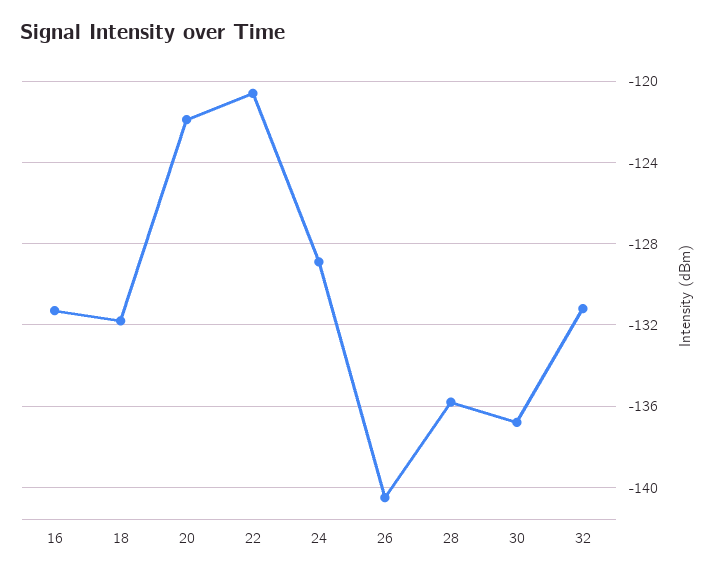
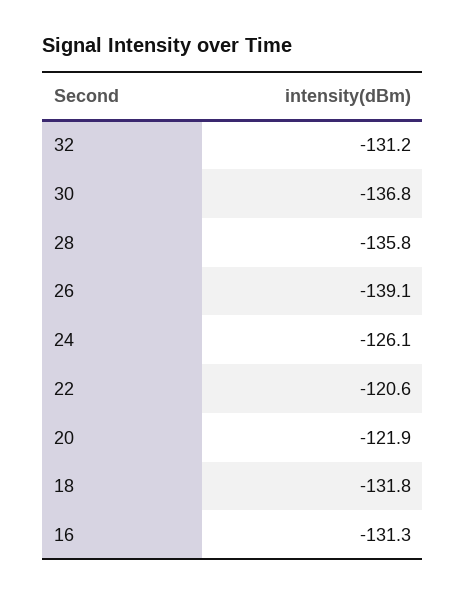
24: -129 -> -126.1
26: -140.5 -> -139.1

